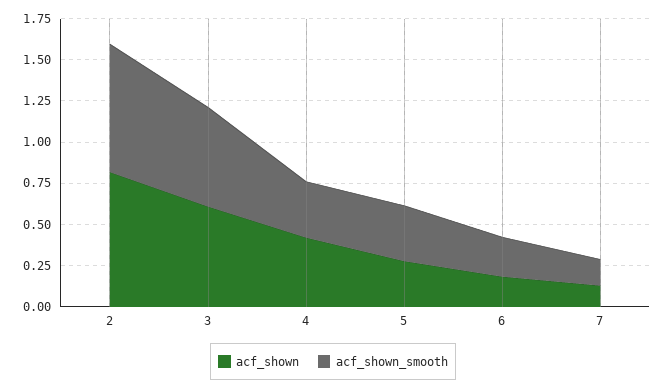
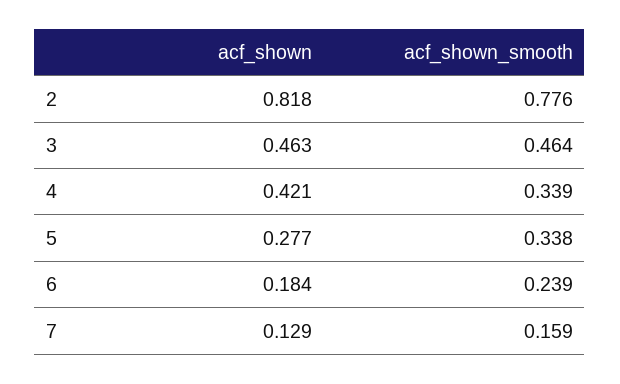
acf_shown, 3: 0.6 -> 0.463
acf_shown_smooth, 3: 0.6 -> 0.464

